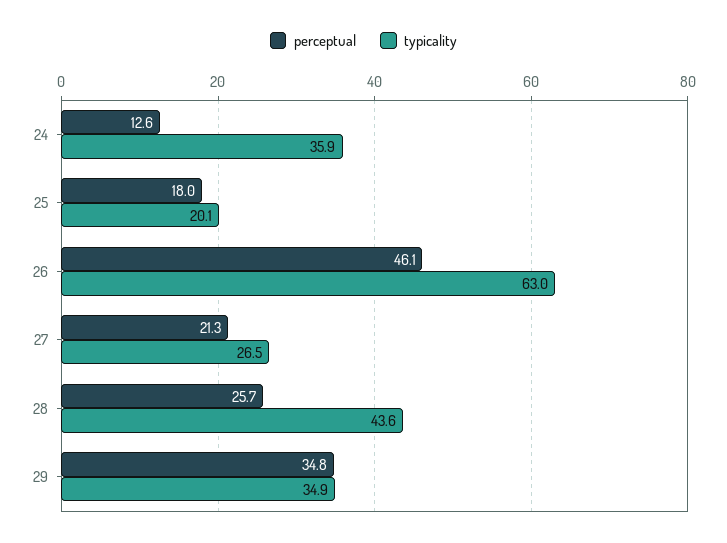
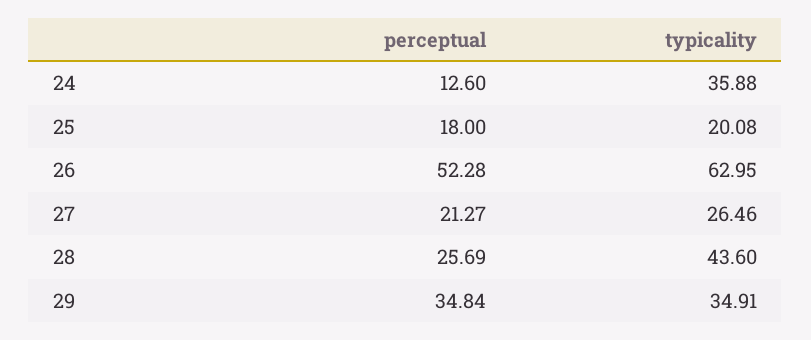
perceptual, 26: 46.1 -> 52.28

